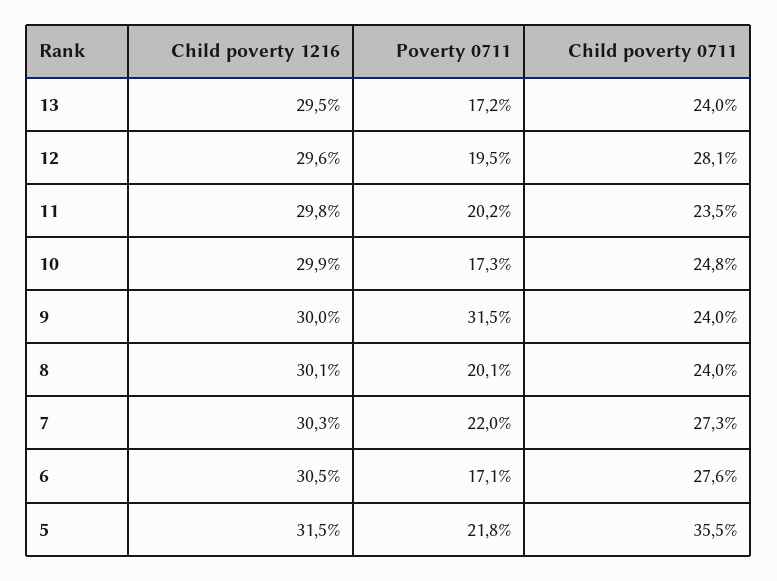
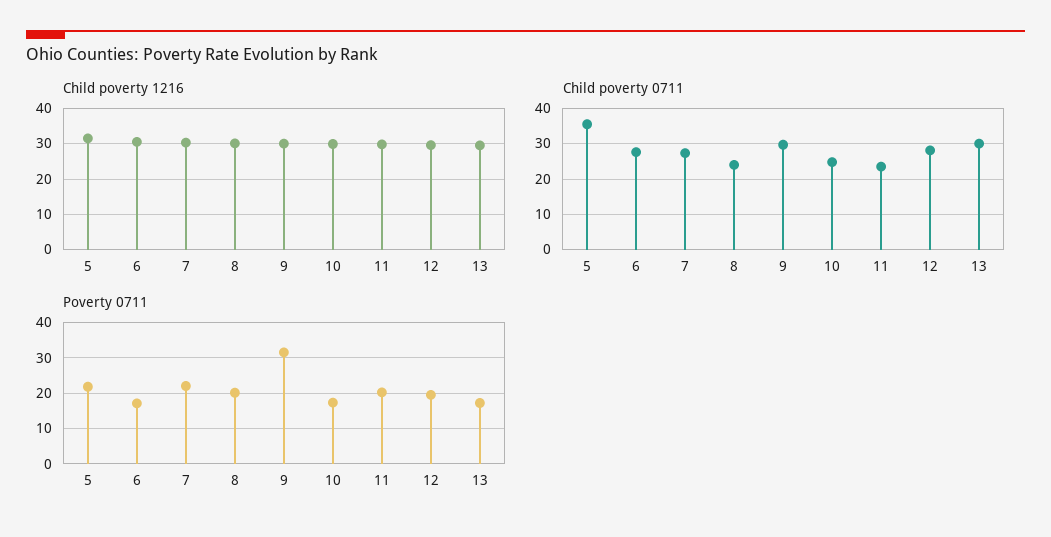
Child poverty 0711, 13: 24 -> 30
Child poverty 0711, 9: 24 -> 30

